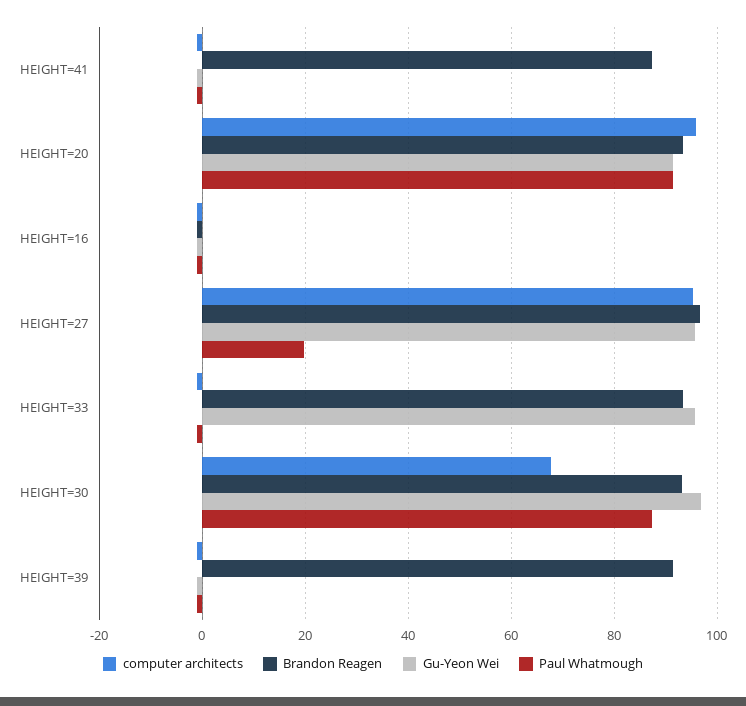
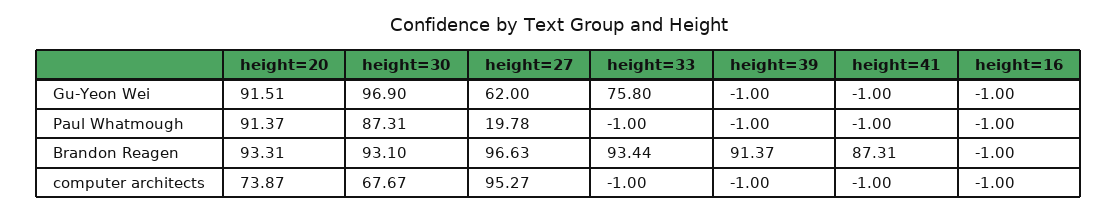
computer architects, HEIGHT=20: 96 -> 73.87
Gu-Yeon Wei, HEIGHT=27: 96 -> 62
Gu-Yeon Wei, HEIGHT=33: 96 -> 75.8

